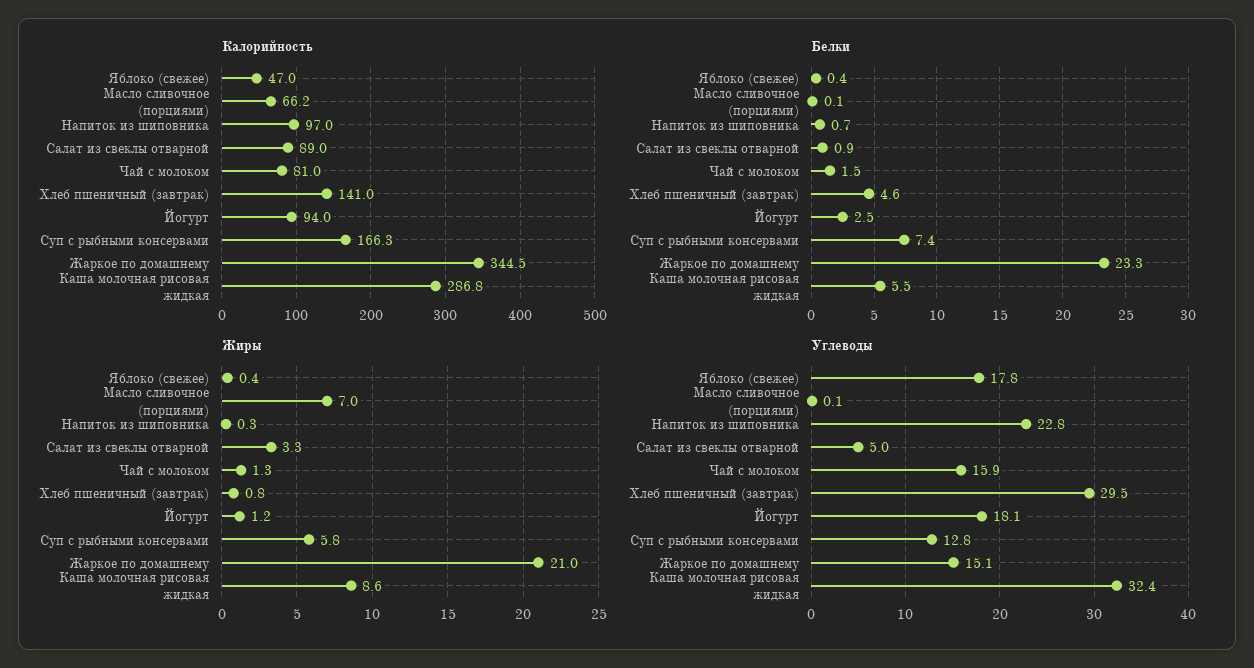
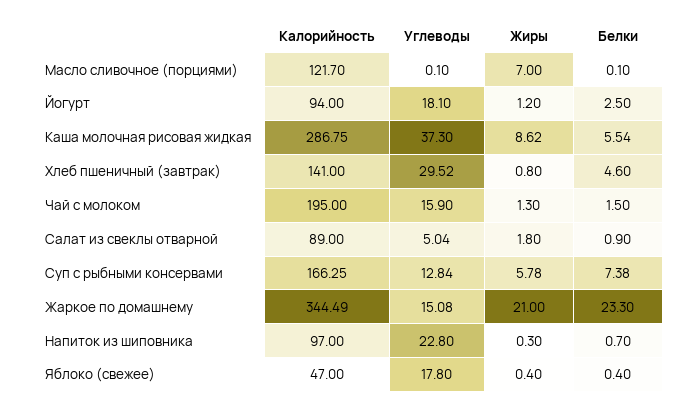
Калорийность, Масло сливочное (порциями): 66.2 -> 121.7
Калорийность, Чай с молоком: 81 -> 195
Жиры, Салат из свеклы отварной: 3.3 -> 1.8
Углеводы, Каша молочная рисовая жидкая: 32.4 -> 37.3

